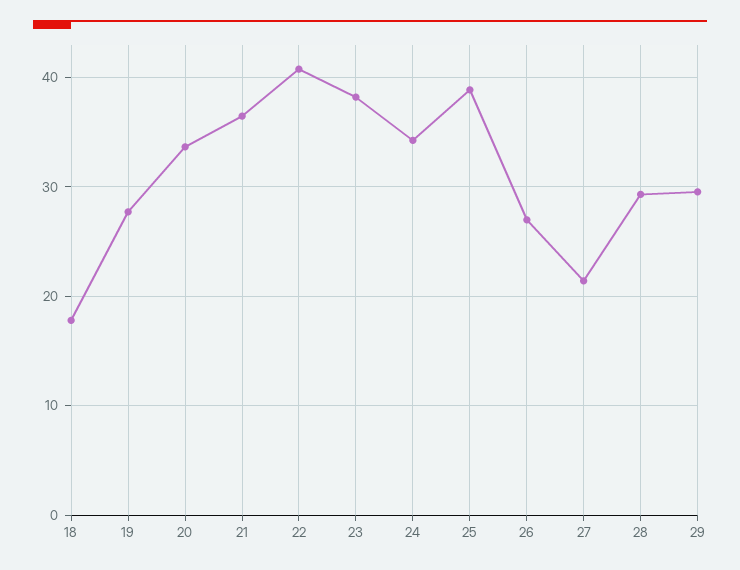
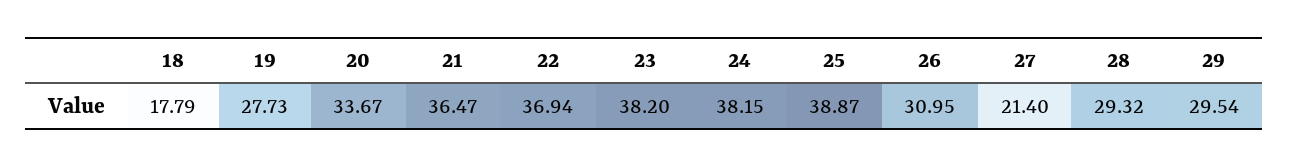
22: 41 -> 36.94
24: 34 -> 38.15
26: 27 -> 30.95

